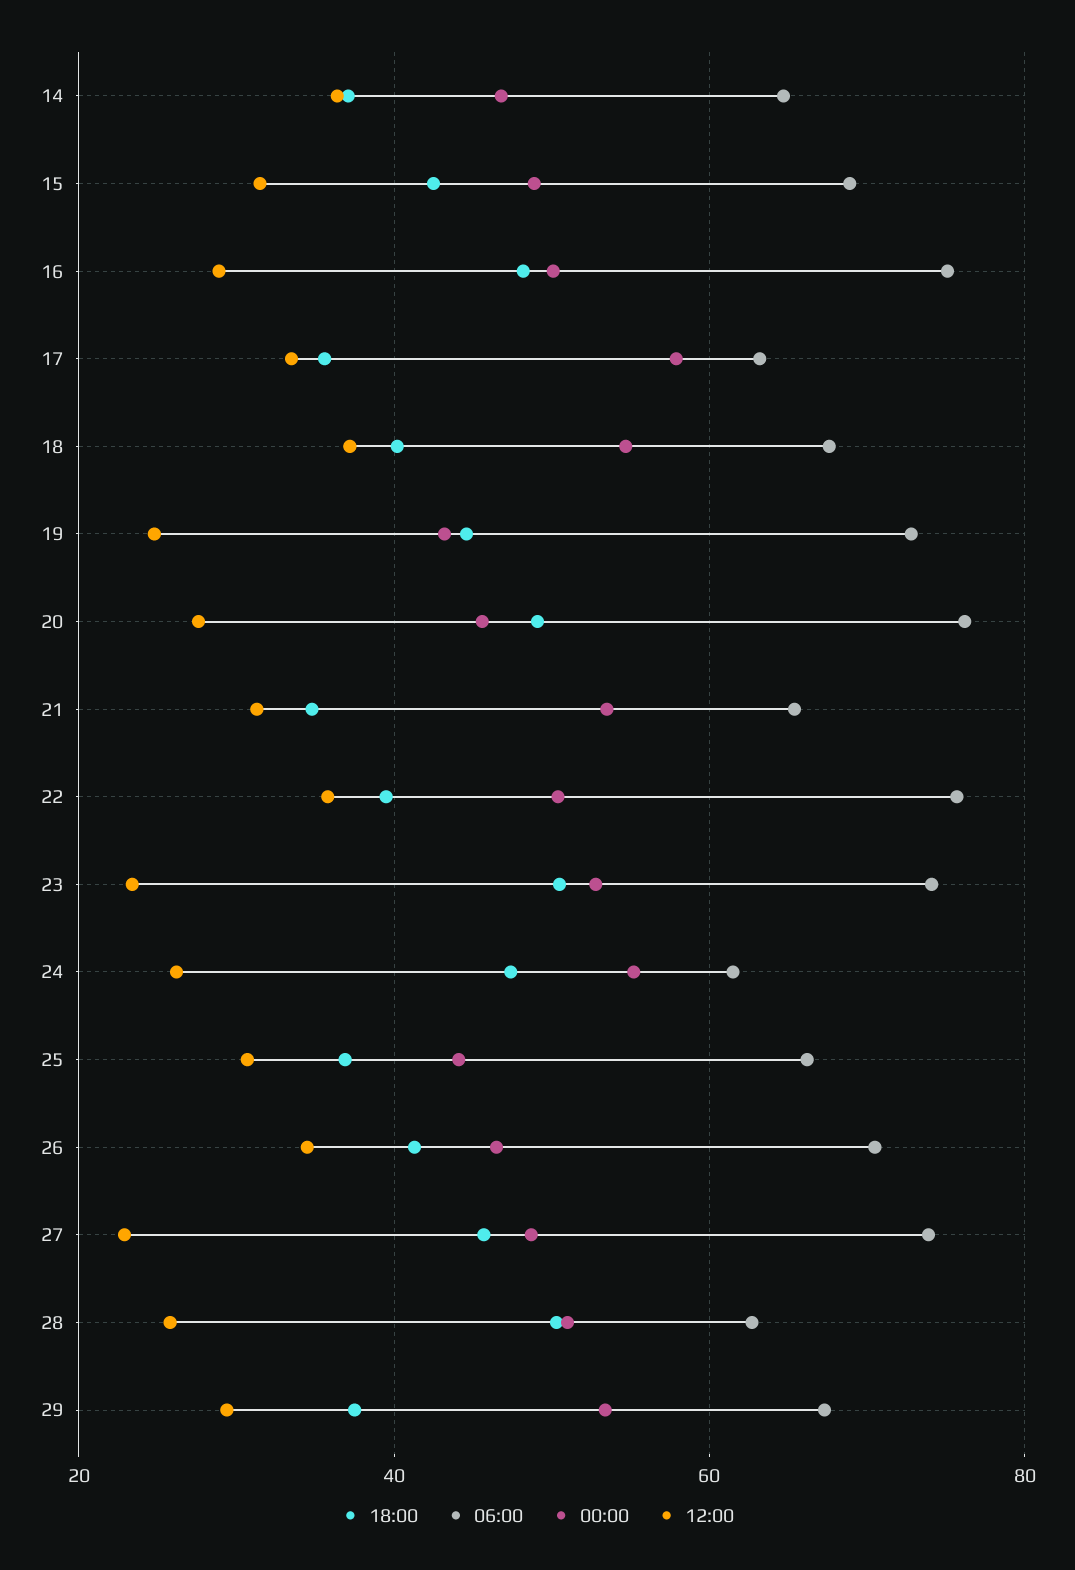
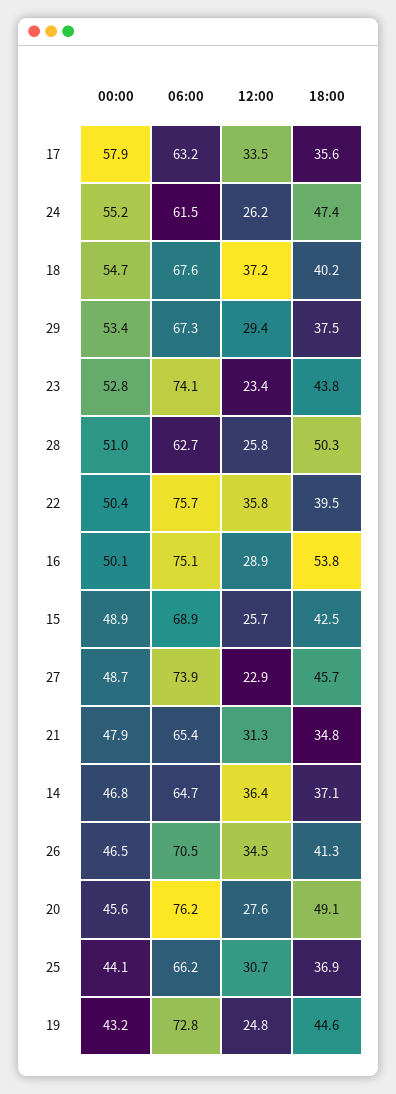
12:00, 15: 32 -> 25.7
18:00, 16: 48 -> 53.8
00:00, 21: 54 -> 47.9
18:00, 23: 50 -> 43.8

